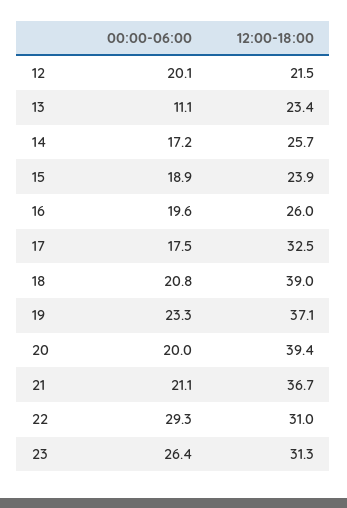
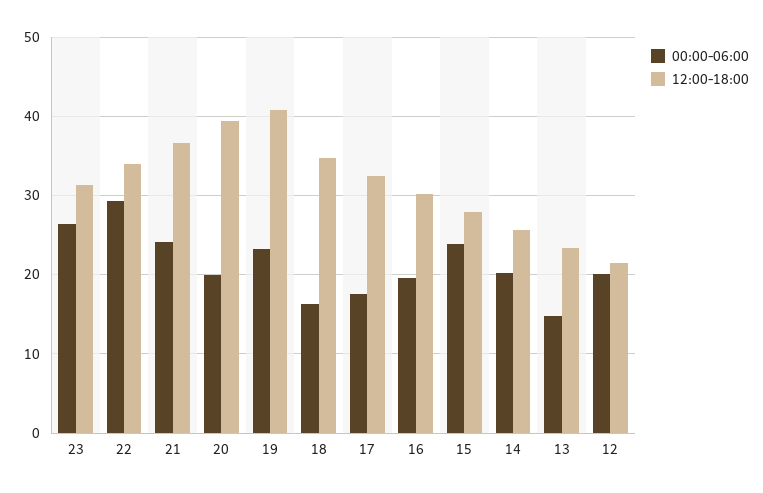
00:00-06:00, 13: 11.1 -> 15
00:00-06:00, 14: 17.2 -> 20
00:00-06:00, 15: 18.9 -> 24
12:00-18:00, 15: 23.9 -> 28
12:00-18:00, 16: 26 -> 30
00:00-06:00, 18: 20.8 -> 16
12:00-18:00, 18: 39 -> 35
12:00-18:00, 19: 37.1 -> 41
00:00-06:00, 21: 21.1 -> 24
12:00-18:00, 22: 31 -> 34

